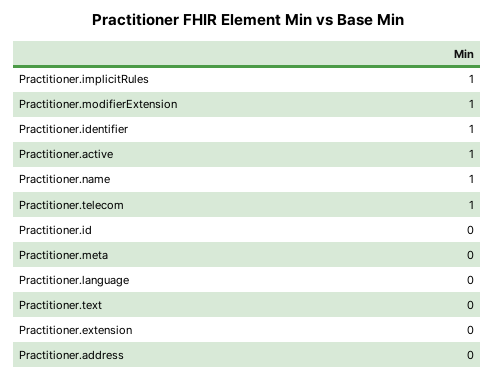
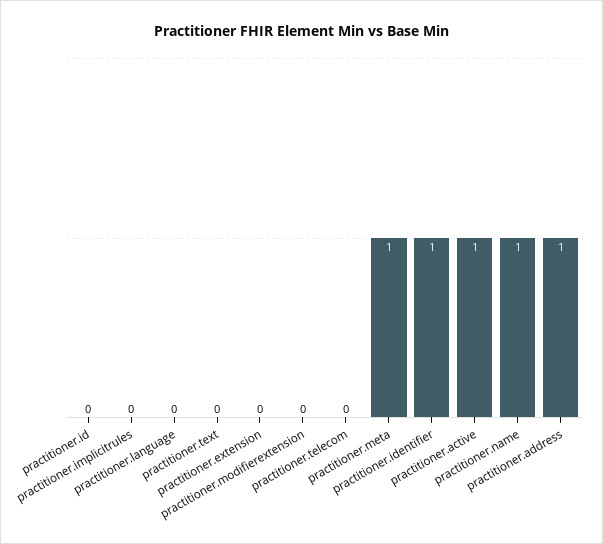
Practitioner.implicitRules: 1 -> 0
Practitioner.modifierExtension: 1 -> 0
Practitioner.telecom: 1 -> 0
Practitioner.meta: 0 -> 1
Practitioner.address: 0 -> 1

